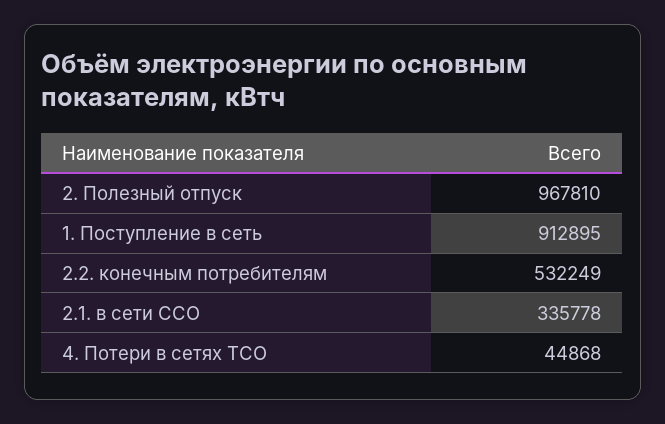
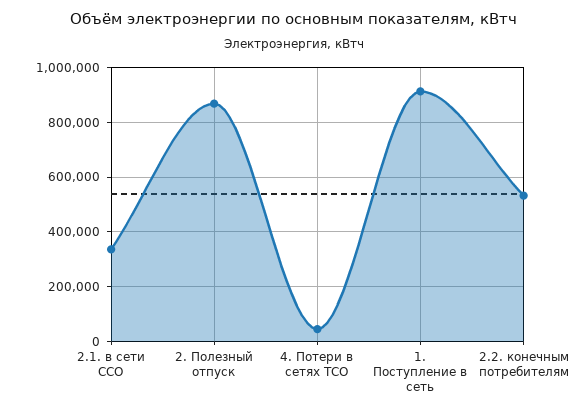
2. Полезный отпуск: 967810 -> 875000

